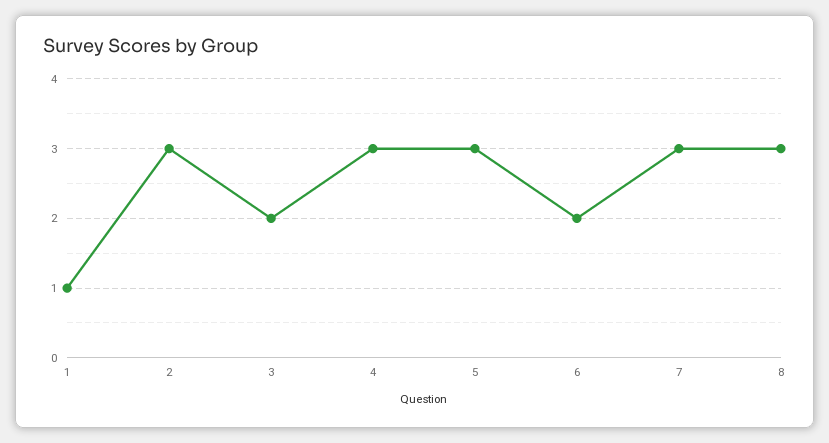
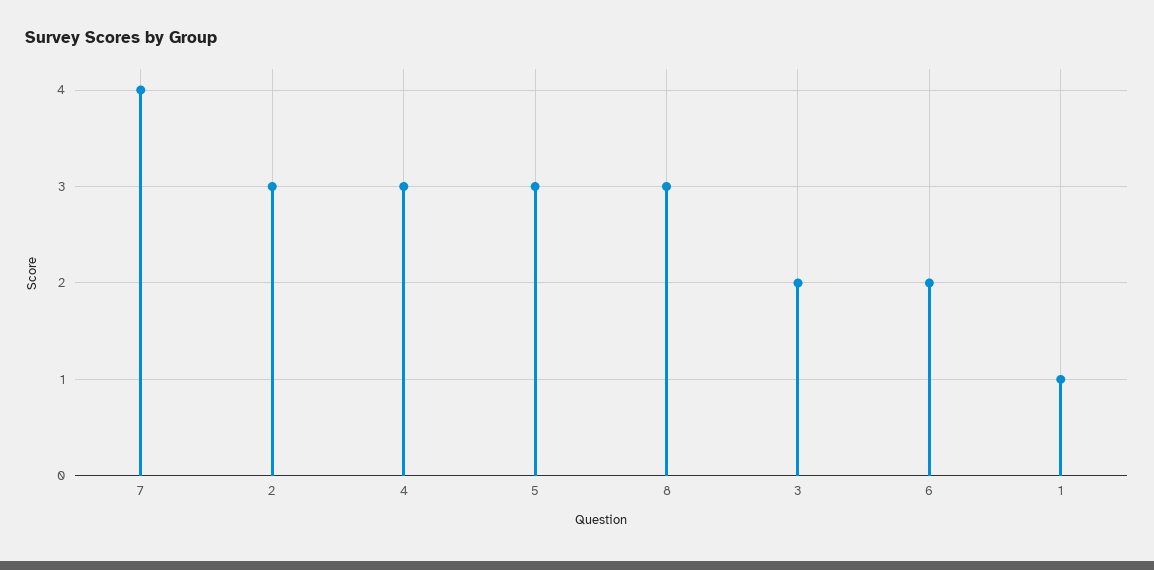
7: 3 -> 4

